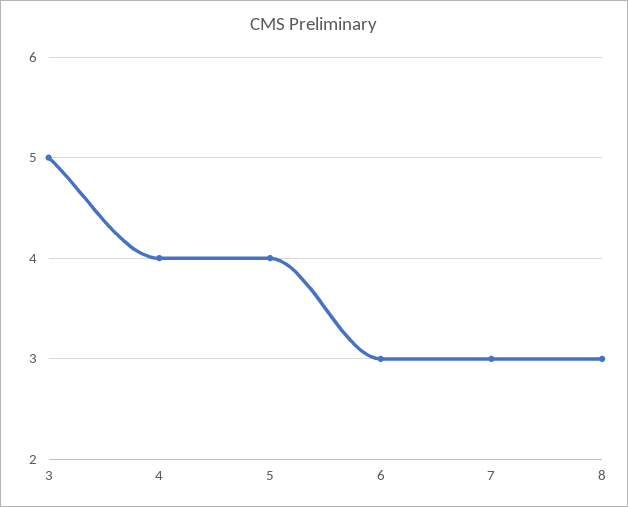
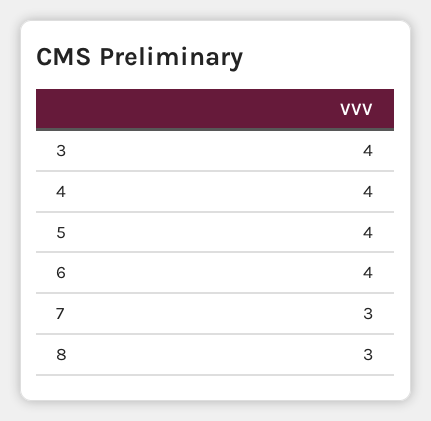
3: 5 -> 4
6: 3 -> 4

